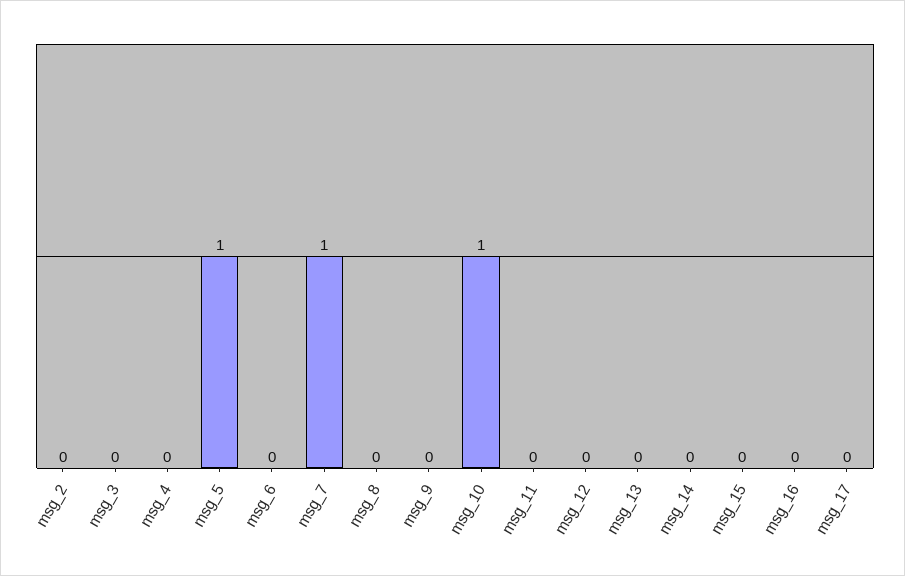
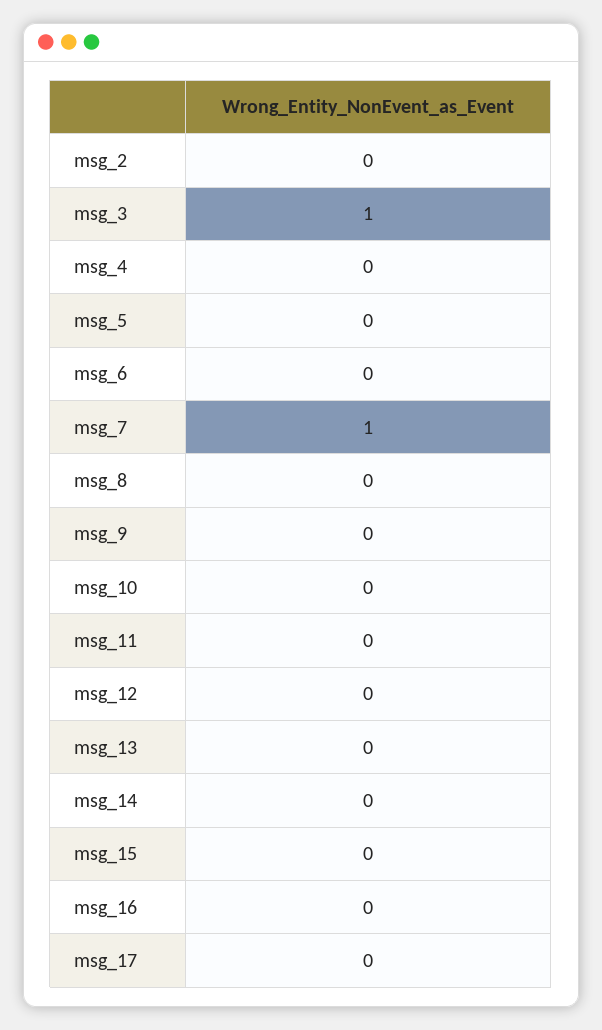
msg_3: 0 -> 1
msg_5: 1 -> 0
msg_10: 1 -> 0

